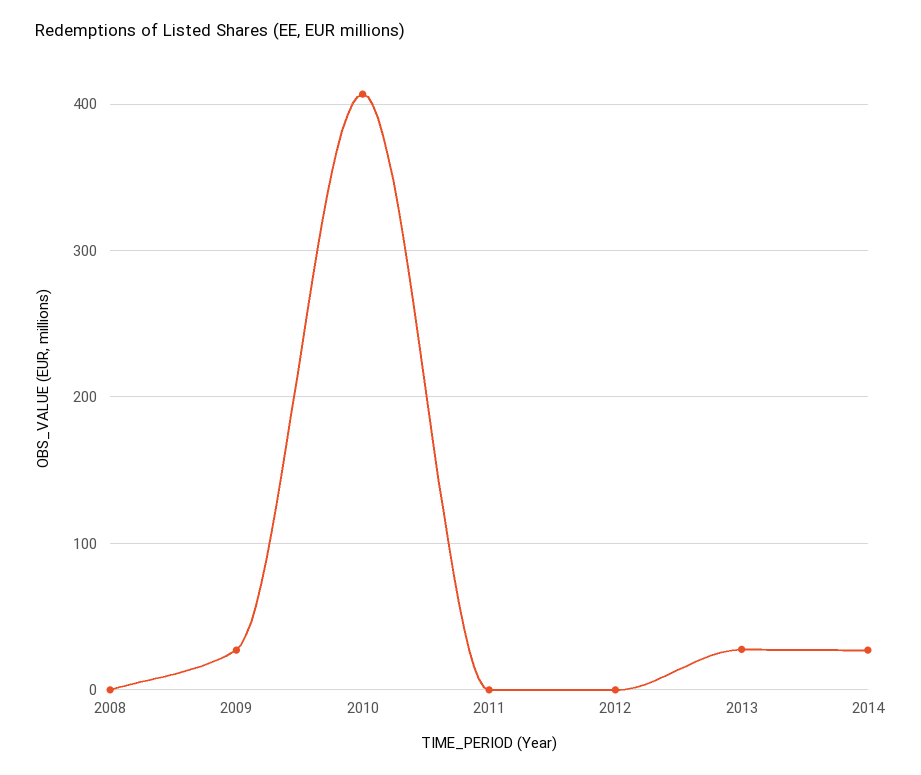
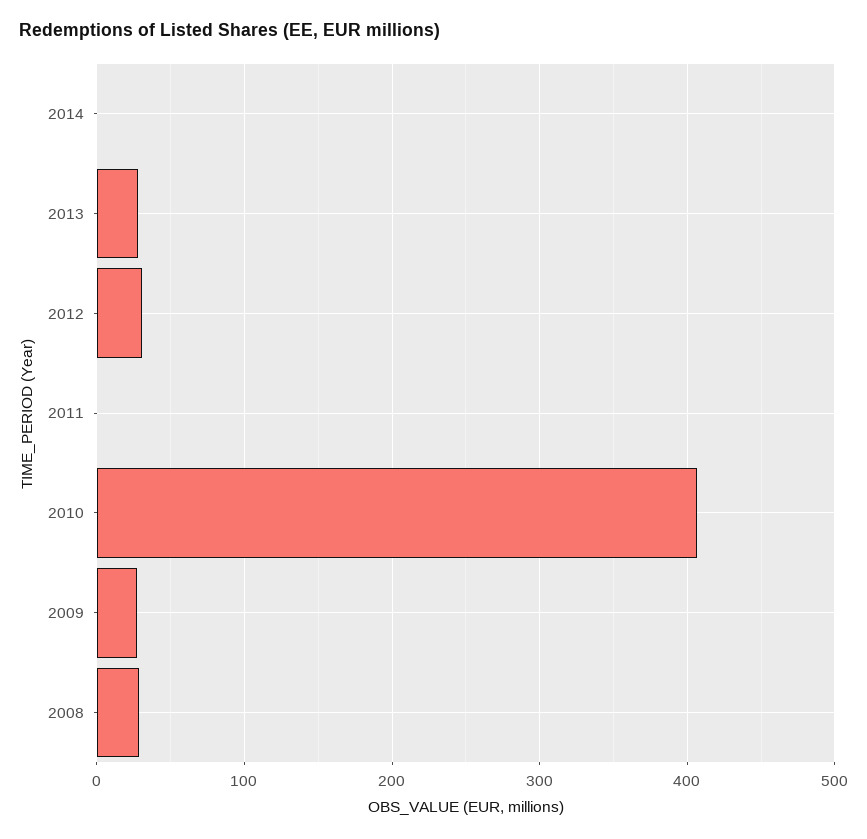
2008: 0 -> 30
2012: 0 -> 30
2014: 30 -> 0

